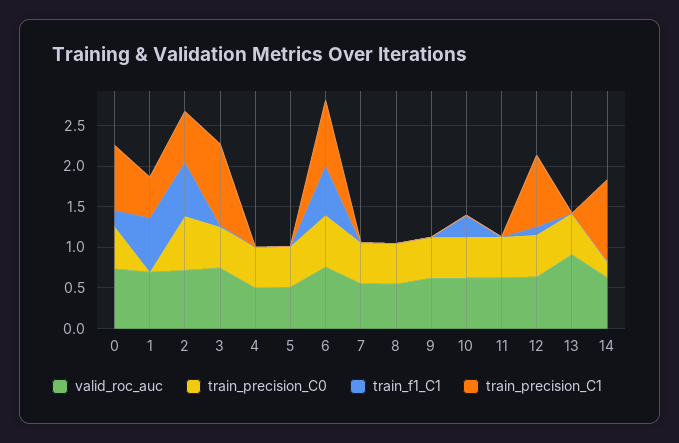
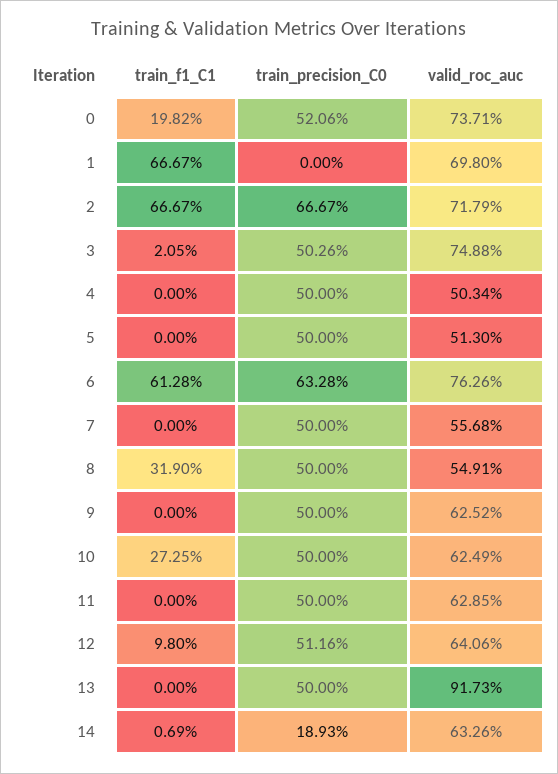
train_precision_C1, 0: 0.8 -> none
train_precision_C1, 1: 0.5 -> none
train_precision_C1, 2: 0.6 -> none
train_precision_C1, 3: 1 -> none
train_precision_C1, 4: 0 -> none
train_precision_C1, 5: 0 -> none
train_precision_C1, 6: 0.8 -> none
train_precision_C1, 7: 0 -> none
train_f1_C1, 8: 0 -> 0.319
train_precision_C1, 8: 0 -> none
train_precision_C1, 9: 0 -> none
train_precision_C1, 10: 0 -> none
train_precision_C1, 11: 0 -> none
train_precision_C1, 12: 0.9 -> none
train_precision_C1, 13: 0 -> none
train_precision_C1, 14: 1 -> none

